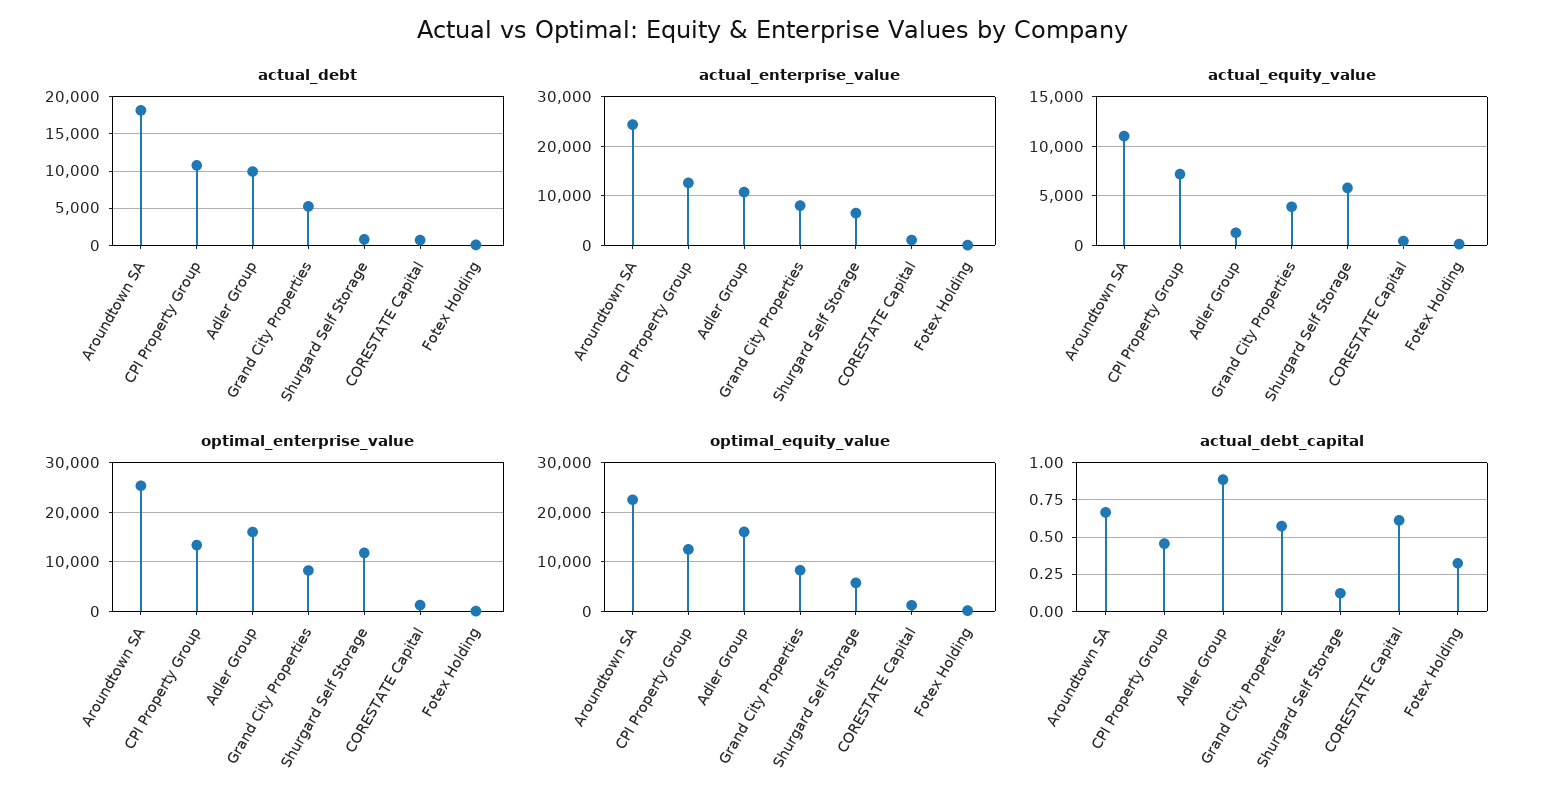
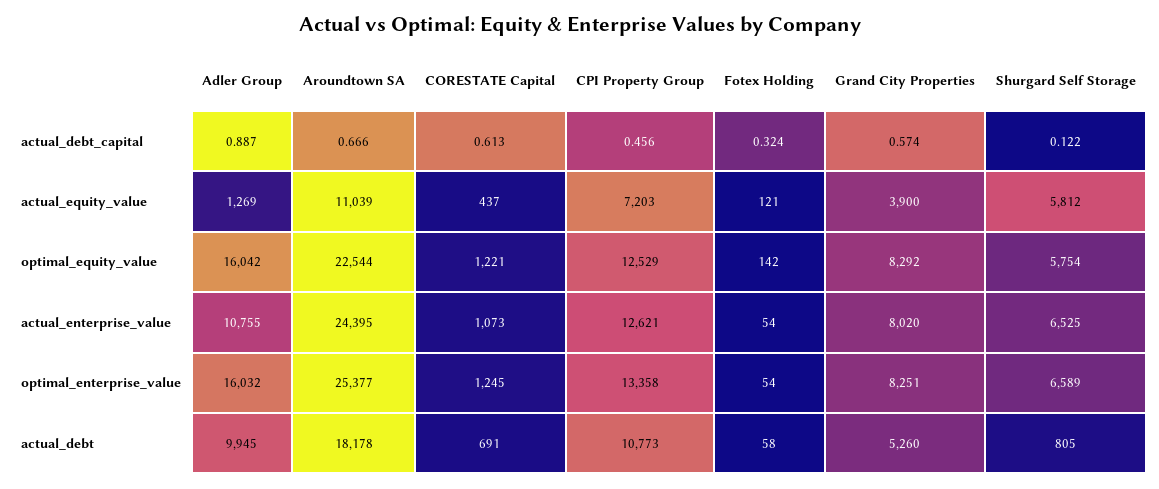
optimal_enterprise_value, Shurgard Self Storage: 12000 -> 6589

